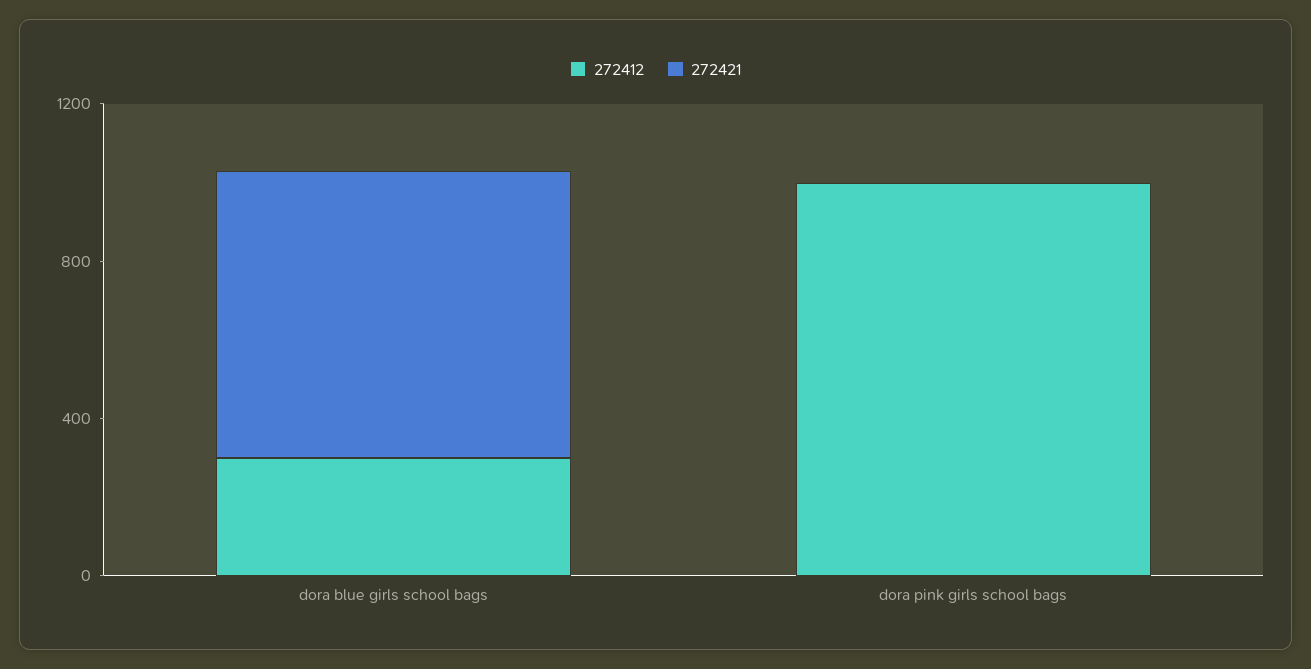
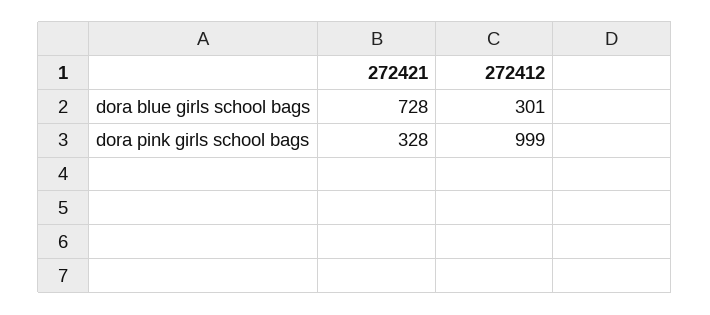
272421, dora pink girls school bags: 0 -> 328

